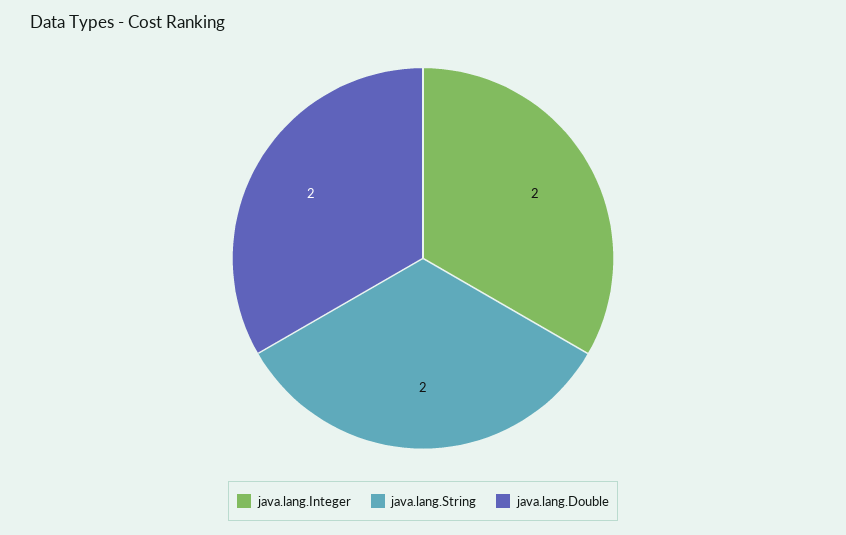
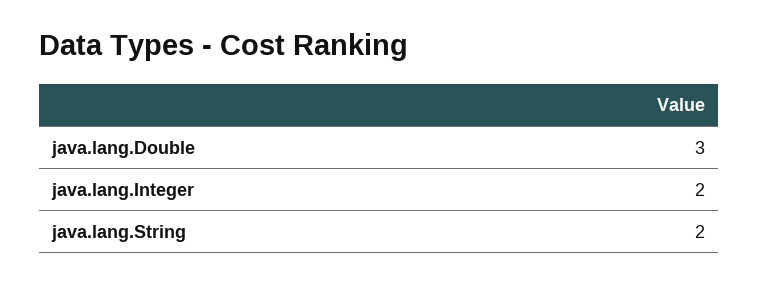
java.lang.Double: 2 -> 3

